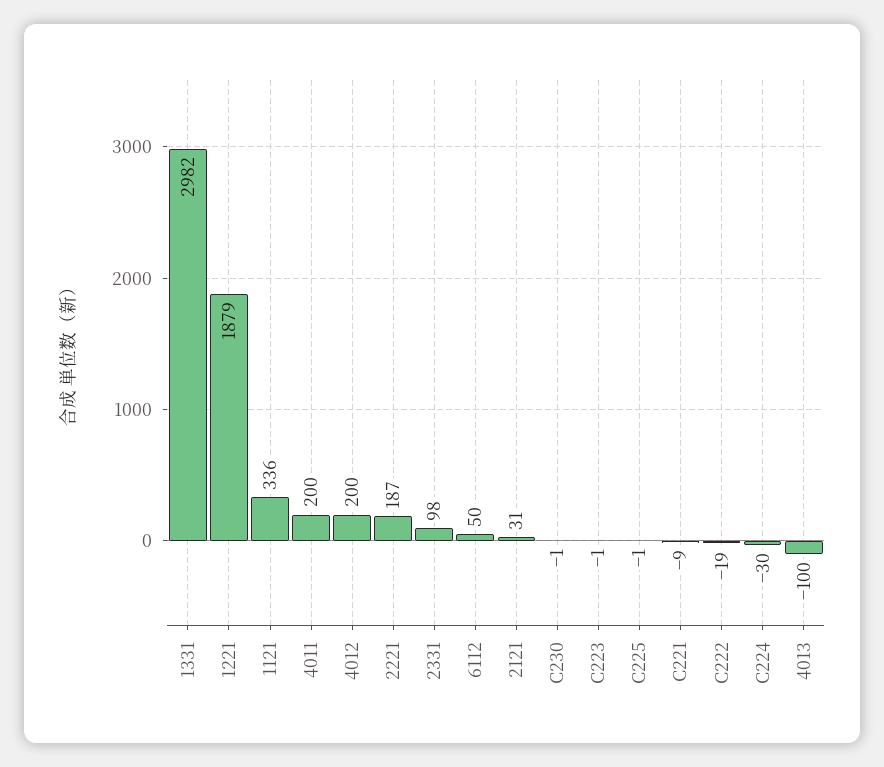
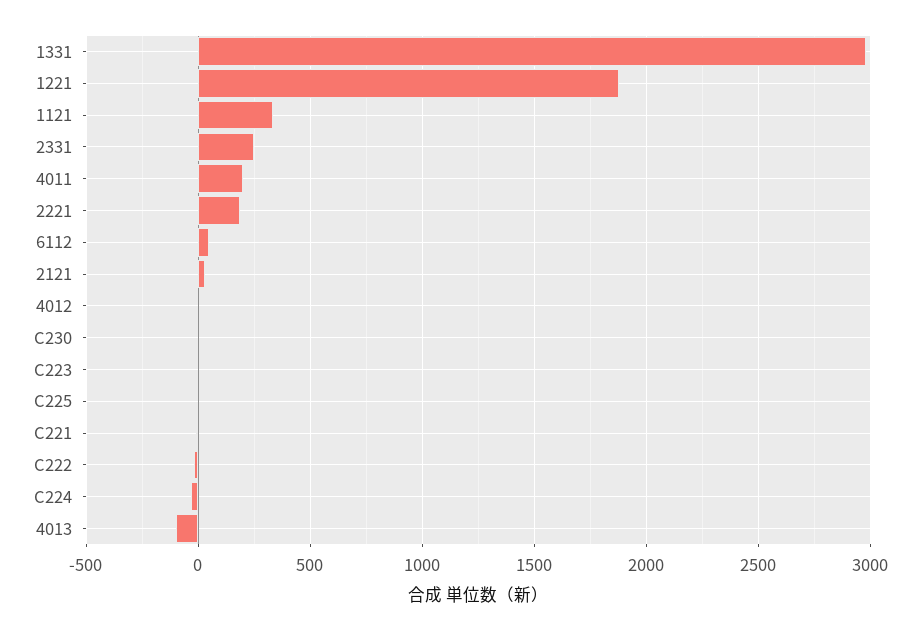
4012: 200 -> 0
2331: 98 -> 250

